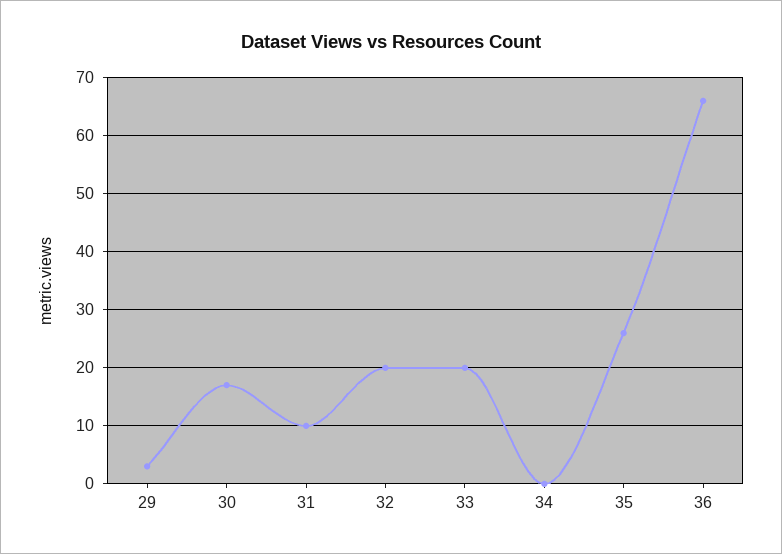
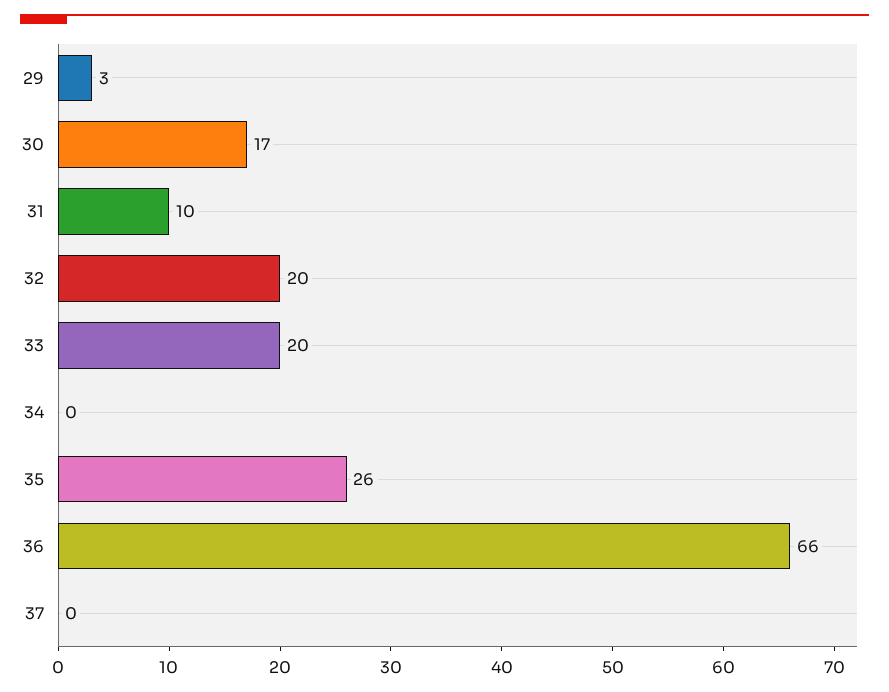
37: none -> 0

